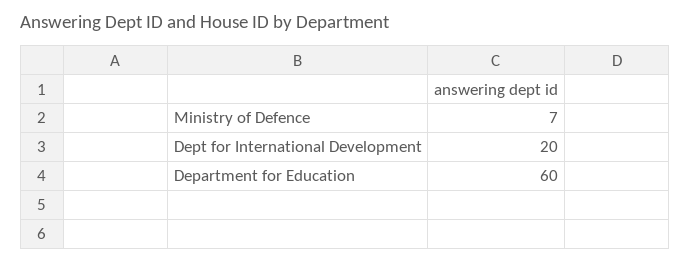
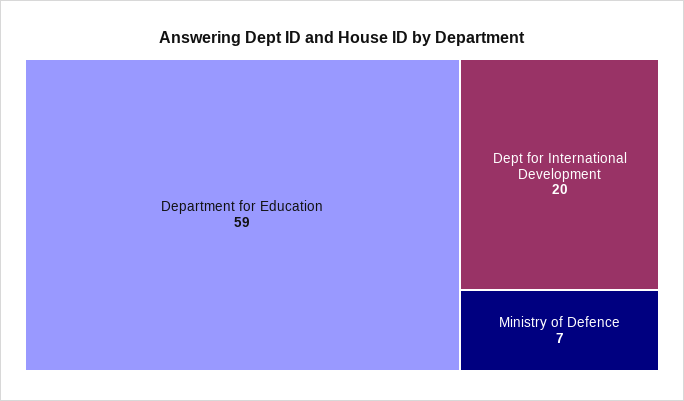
Department for Education: 60 -> 59

